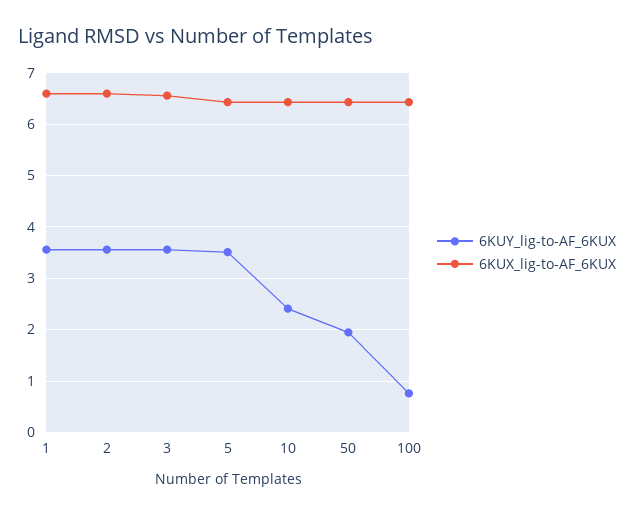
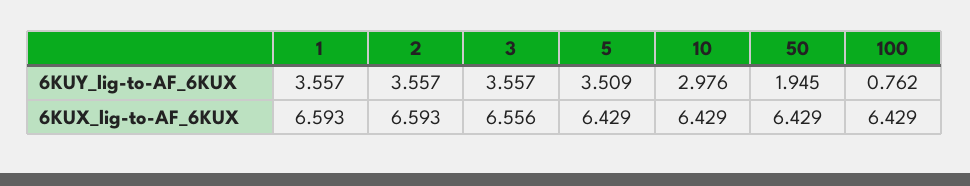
6KUY_lig-to-AF_6KUX, 10: 2.4 -> 2.976

